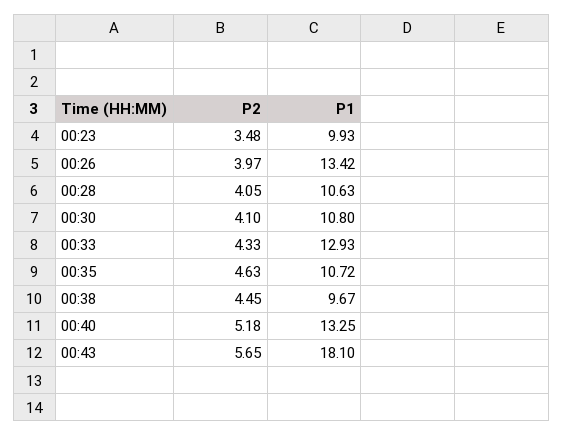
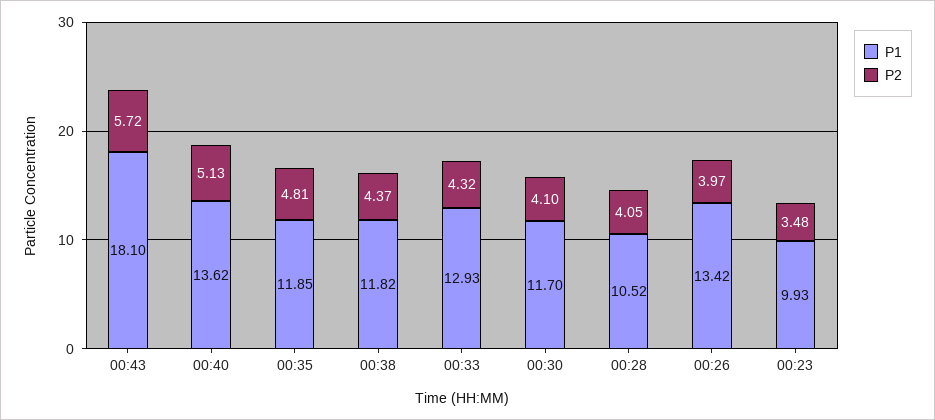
P1, 00:28: 10.63 -> 10.52
P1, 00:30: 10.8 -> 11.7
P2, 00:33: 4.33 -> 4.32
P2, 00:35: 4.63 -> 4.81
P1, 00:35: 10.72 -> 11.85
P2, 00:38: 4.45 -> 4.37
P1, 00:38: 9.67 -> 11.82
P2, 00:40: 5.18 -> 5.13
P1, 00:40: 13.25 -> 13.62
P2, 00:43: 5.65 -> 5.72

